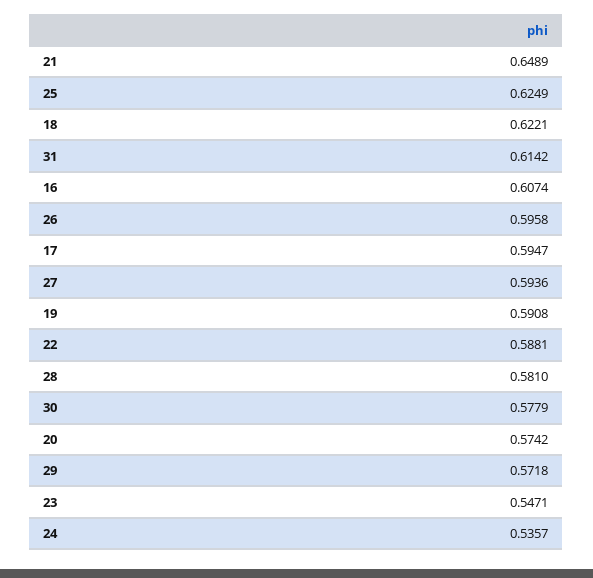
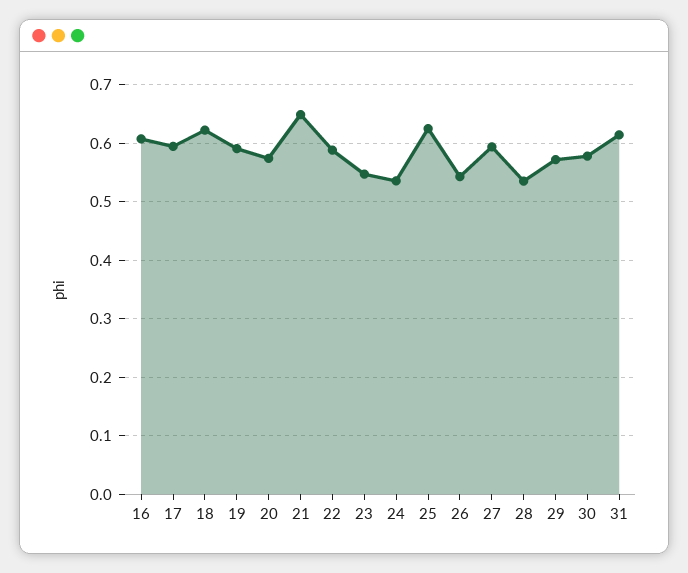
26: 0.5958 -> 0.54
28: 0.581 -> 0.54

